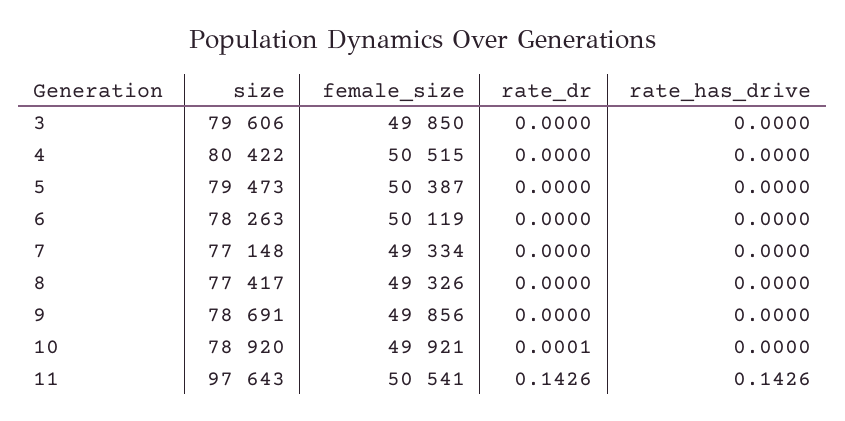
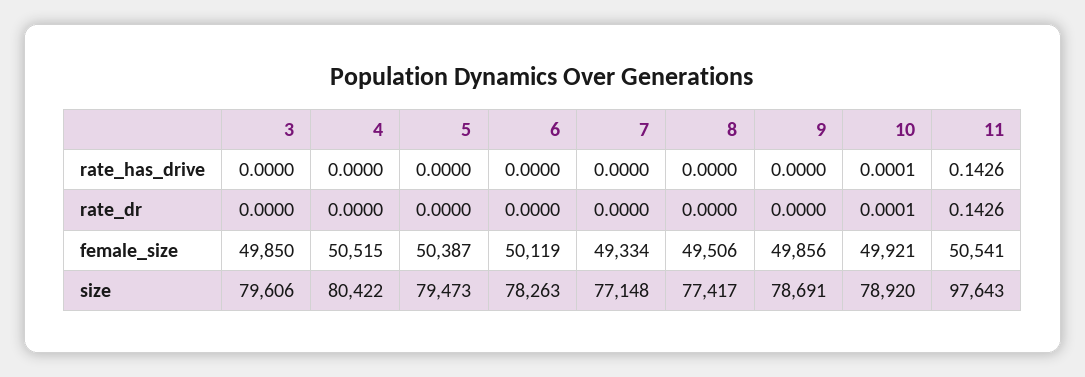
female_size, 8: 49326 -> 49506
rate_has_drive, 10: 0 -> 0.0001

